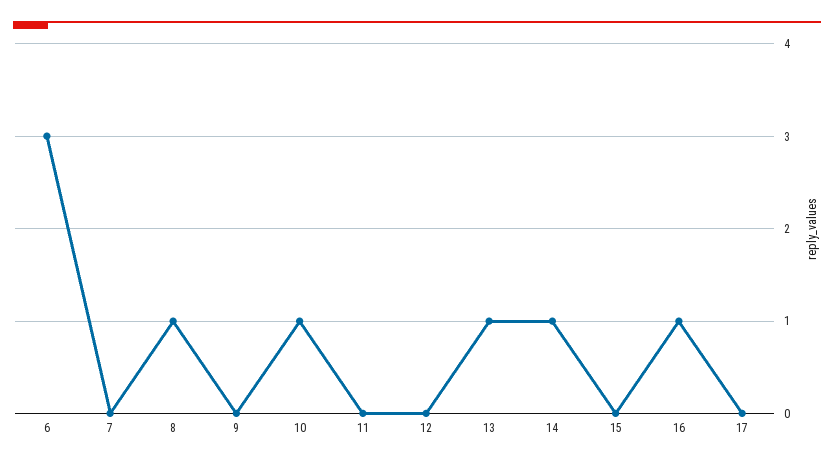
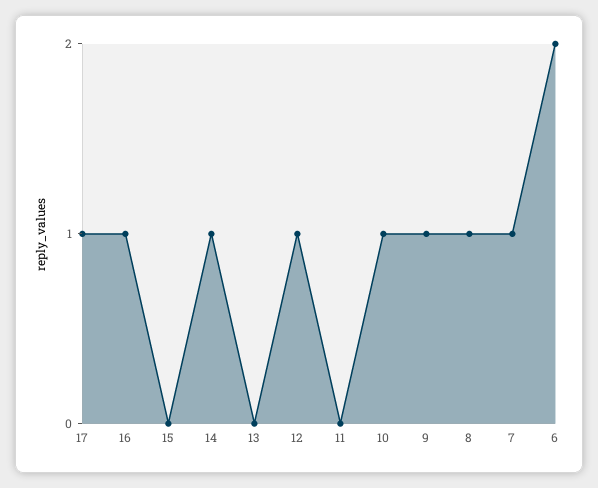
6: 3 -> 2
7: 0 -> 1
9: 0 -> 1
12: 0 -> 1
13: 1 -> 0
17: 0 -> 1

